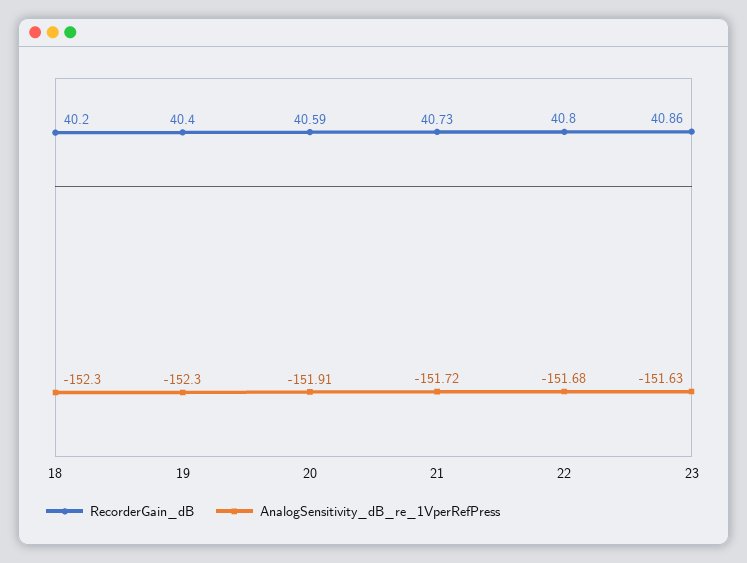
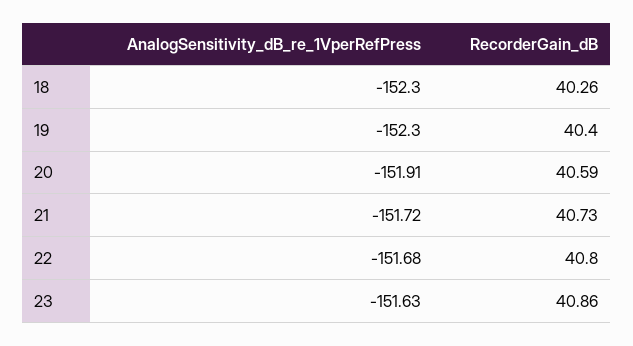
RecorderGain_dB, 18: 40.2 -> 40.26

